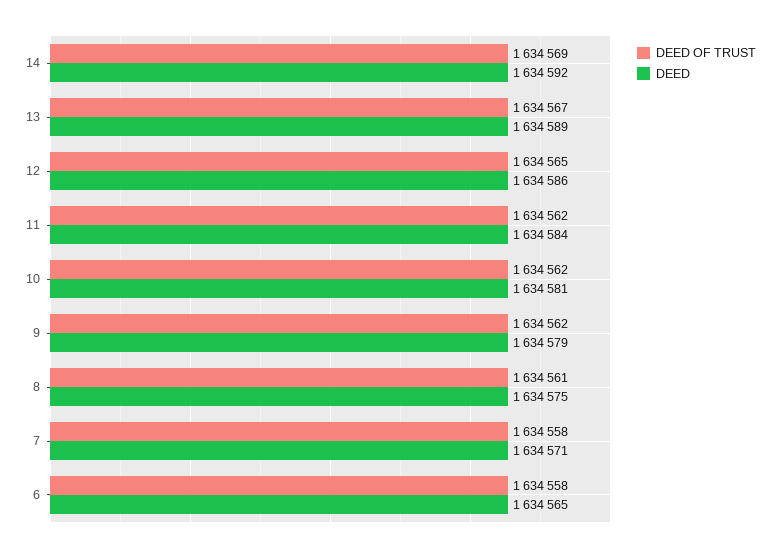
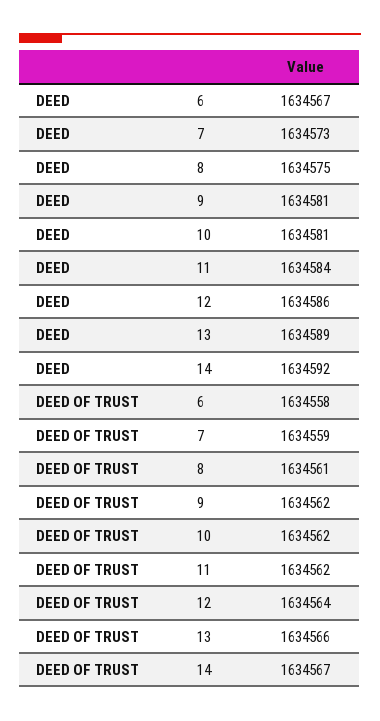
DEED OF TRUST, 14: 1634569 -> 1634567
DEED OF TRUST, 13: 1634567 -> 1634566
DEED OF TRUST, 12: 1634565 -> 1634564
DEED, 9: 1634579 -> 1634581
DEED OF TRUST, 7: 1634558 -> 1634559
DEED, 7: 1634571 -> 1634573
DEED, 6: 1634565 -> 1634567

